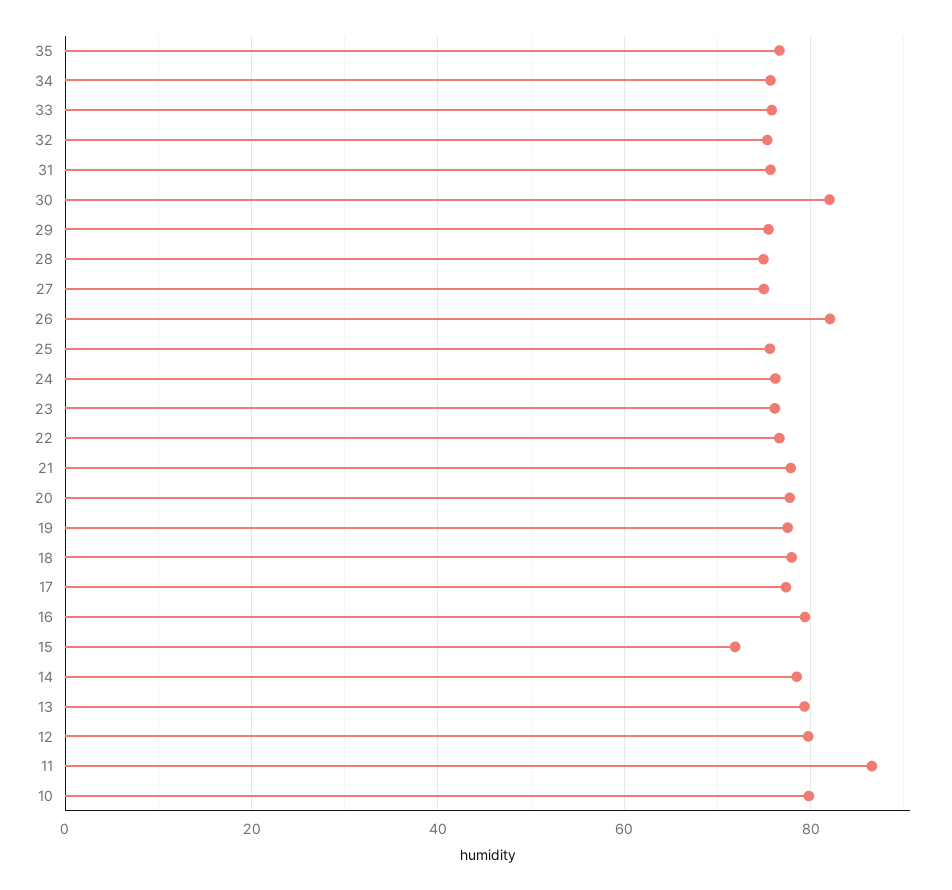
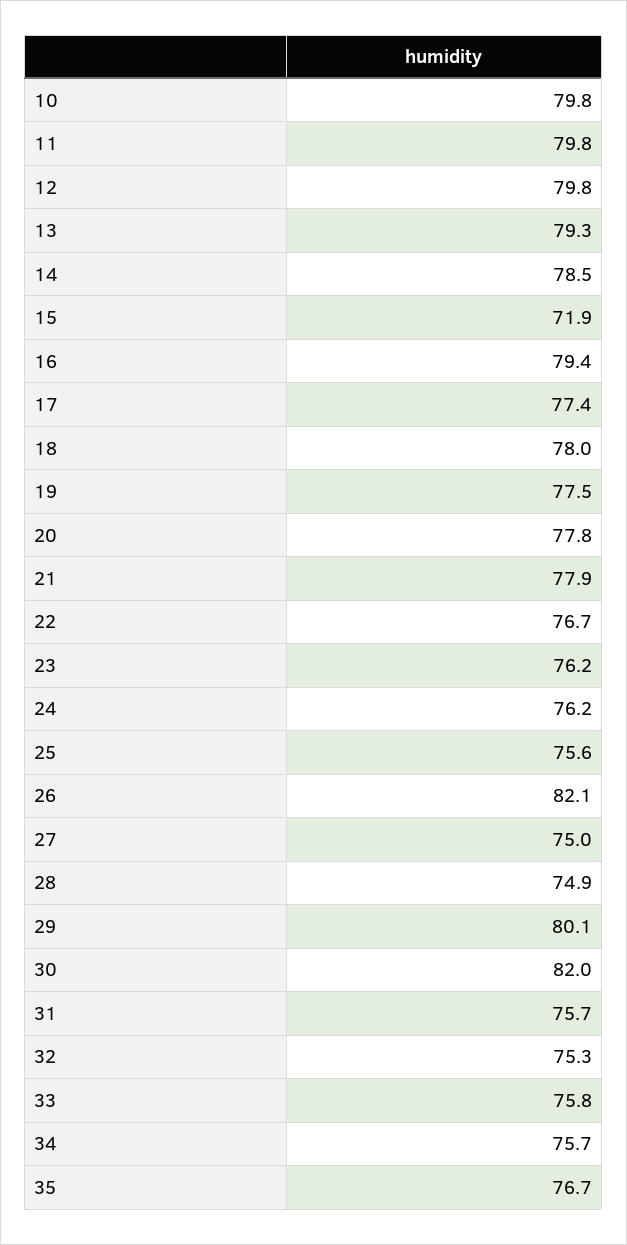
29: 76 -> 80.1
11: 86 -> 79.8

